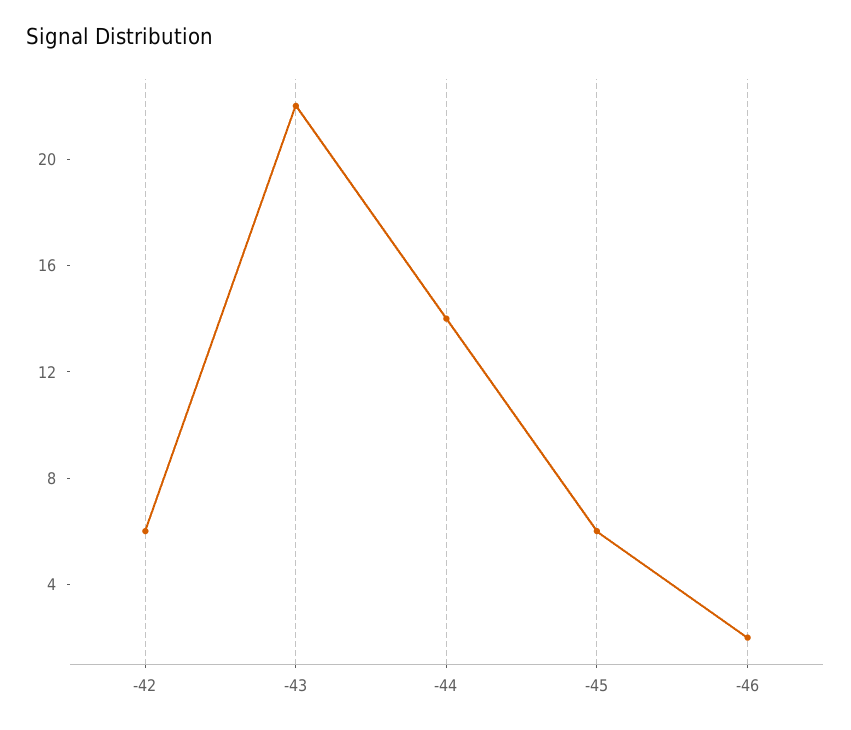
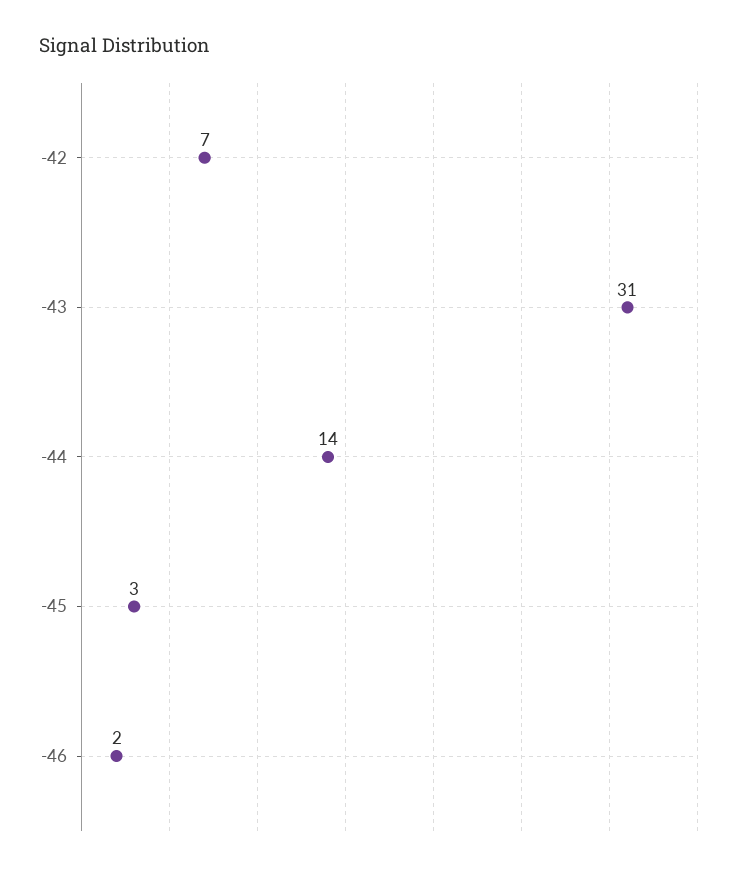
-42: 6 -> 7
-43: 22 -> 31
-45: 6 -> 3

